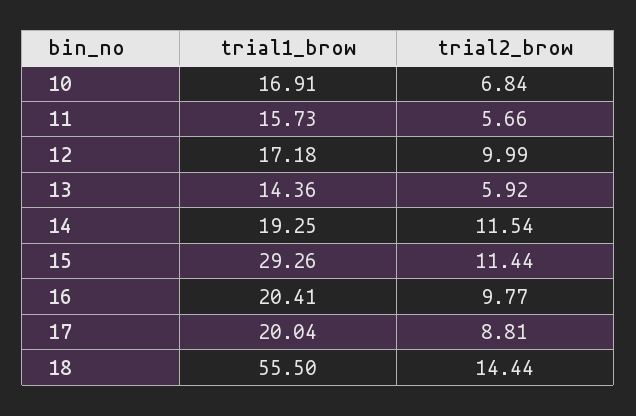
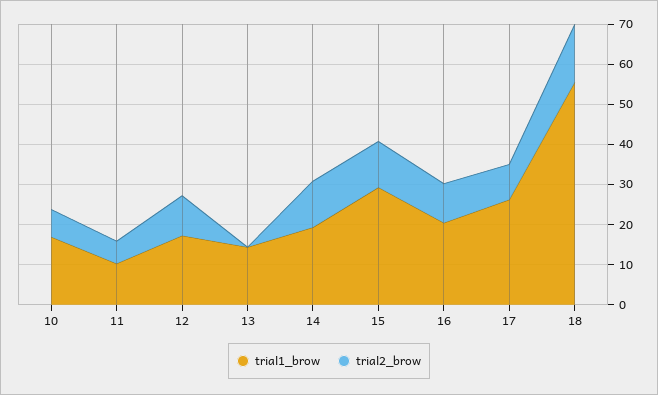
trial1_brow, 11: 15.73 -> 10
trial2_brow, 13: 5.92 -> 0
trial1_brow, 17: 20.04 -> 26

